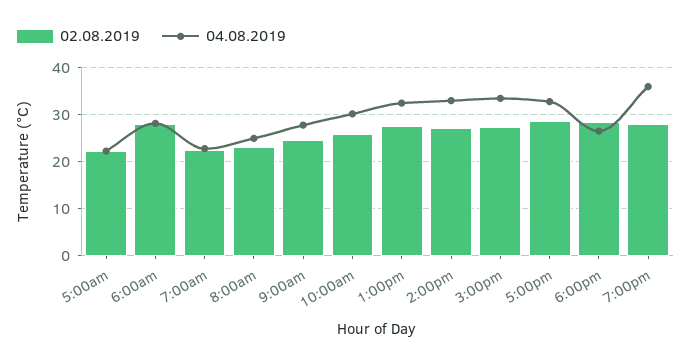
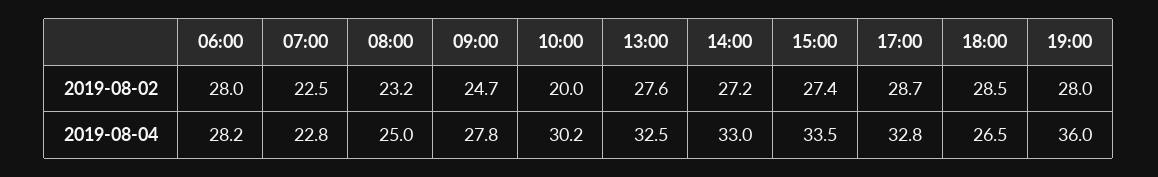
02.08.2019, 5:00am: 22 -> none
04.08.2019, 5:00am: 22 -> none
02.08.2019, 10:00am: 26 -> 20

